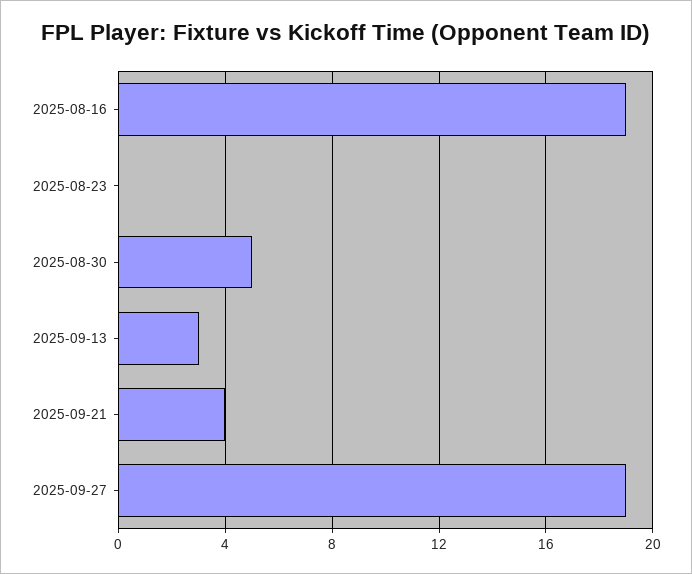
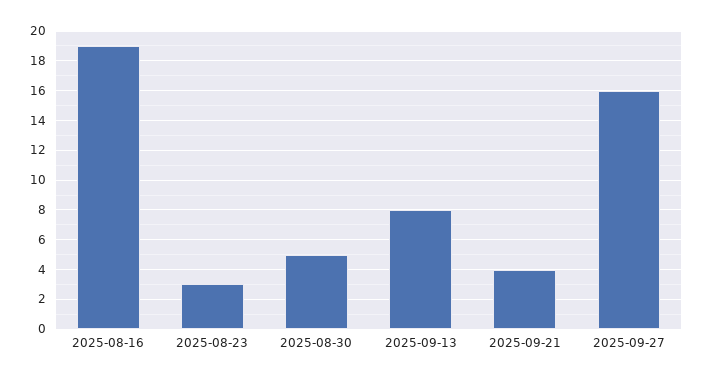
2025-08-23: 0 -> 3
2025-09-13: 3 -> 8
2025-09-27: 19 -> 16

